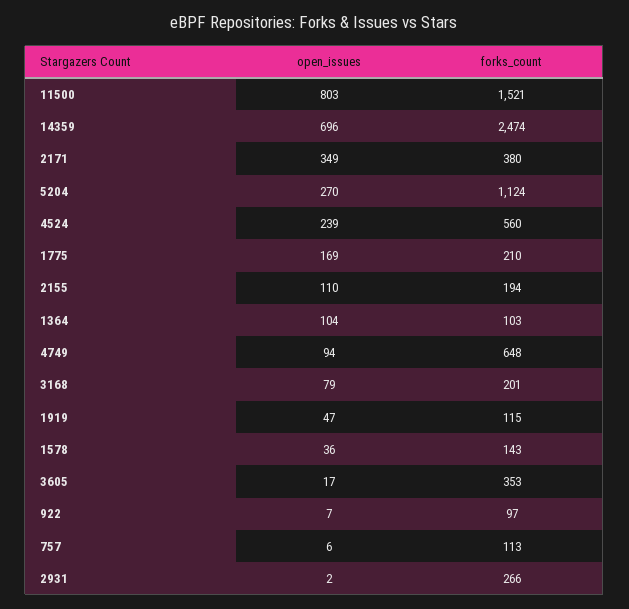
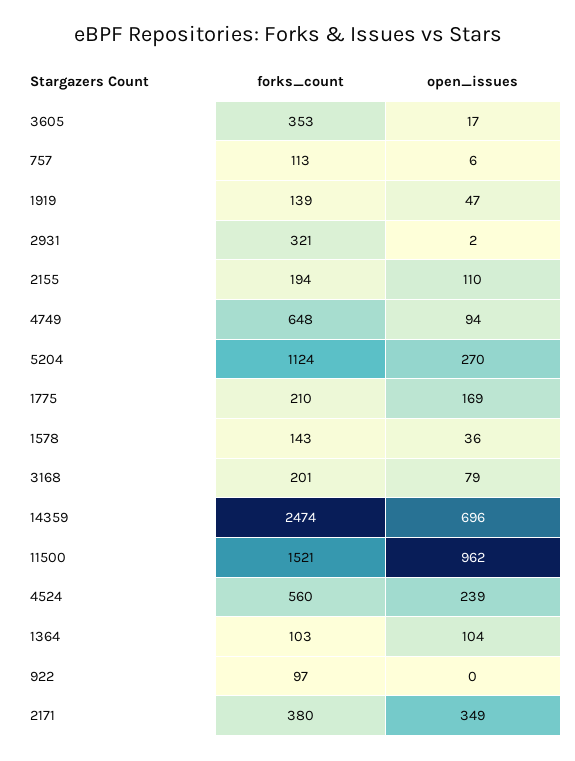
open_issues, 11500: 803 -> 962
forks_count, 1919: 115 -> 139
open_issues, 922: 7 -> 0
forks_count, 2931: 266 -> 321

